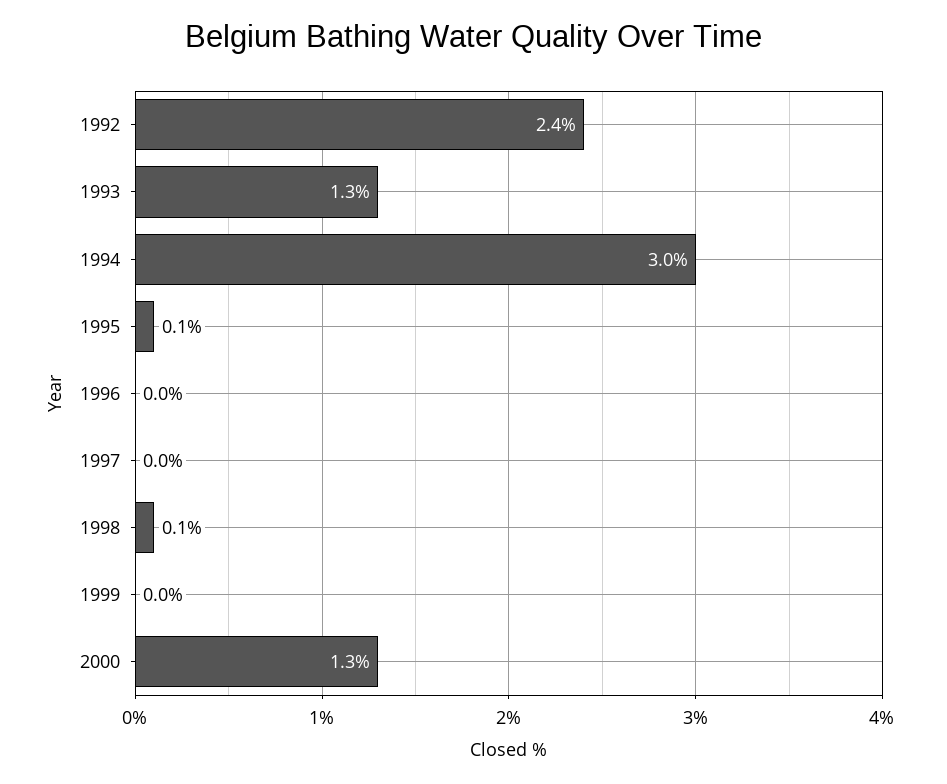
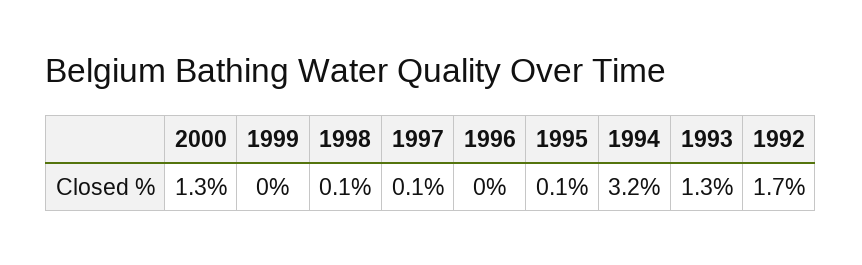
1992: 2.4 -> 1.7
1994: 3 -> 3.2
1997: 0 -> 0.1

